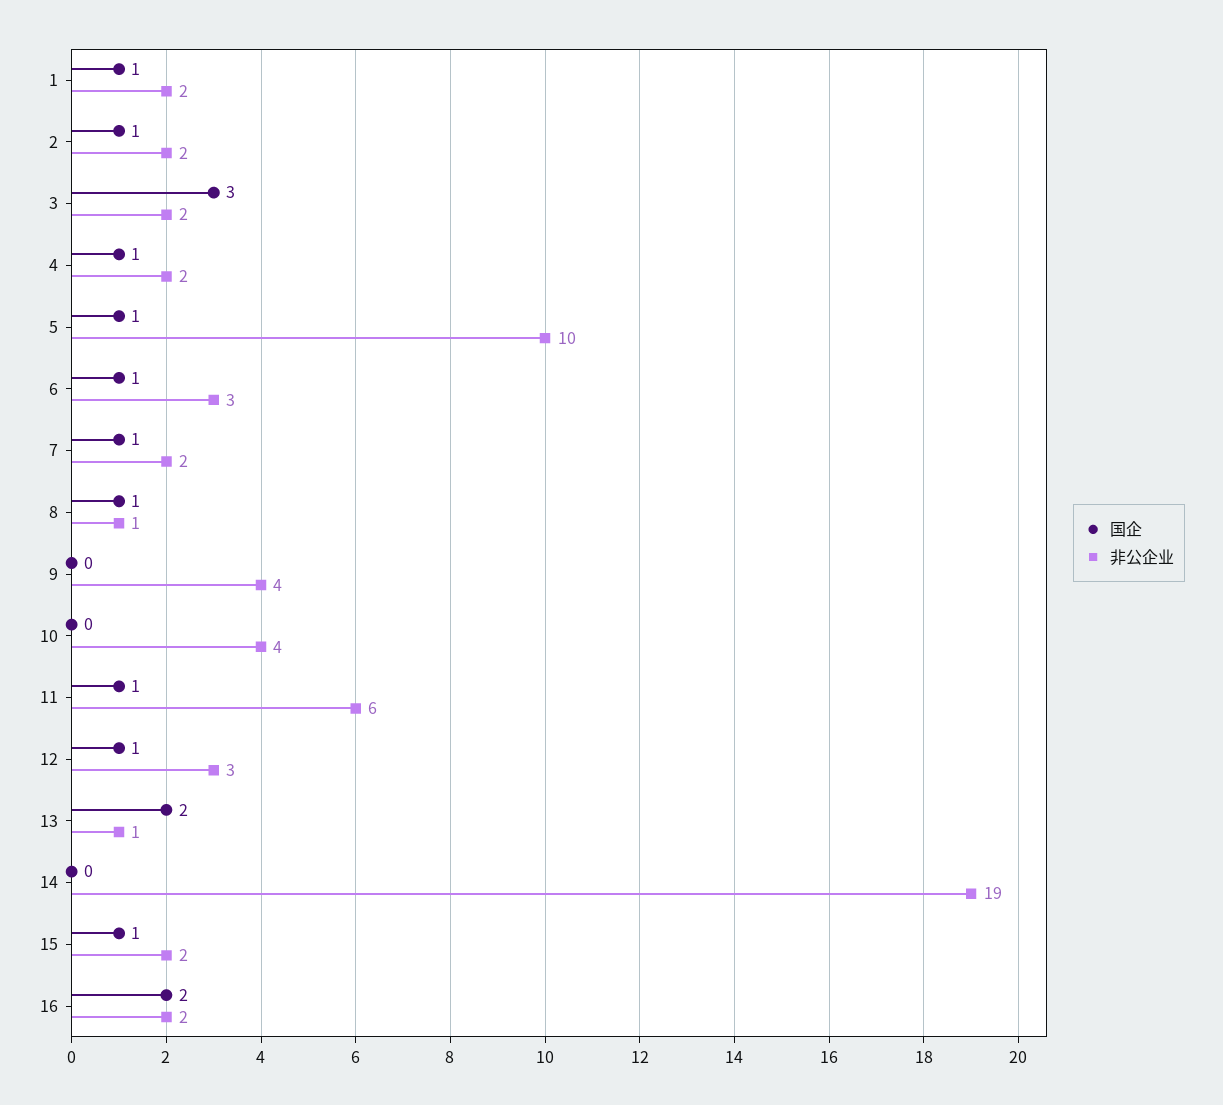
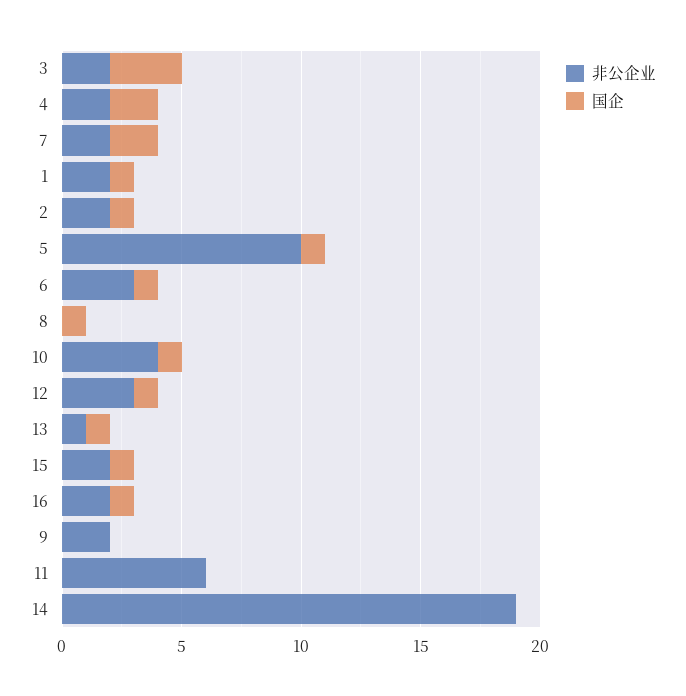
国企, 4: 1 -> 2
国企, 7: 1 -> 2
非公企业, 8: 1 -> 0
非公企业, 9: 4 -> 2
国企, 10: 0 -> 1
国企, 11: 1 -> 0
国企, 13: 2 -> 1
国企, 16: 2 -> 1

